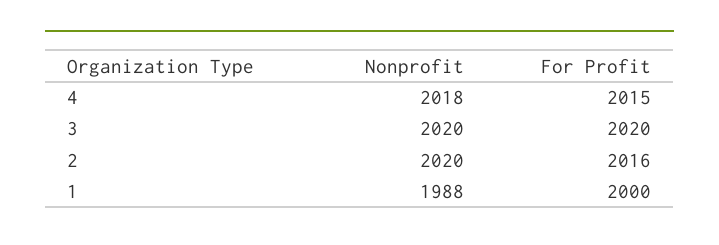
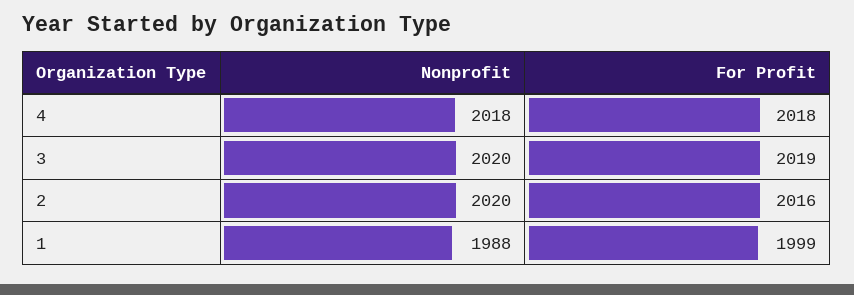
For Profit, 4: 2015 -> 2018
For Profit, 3: 2020 -> 2019
For Profit, 1: 2000 -> 1999

